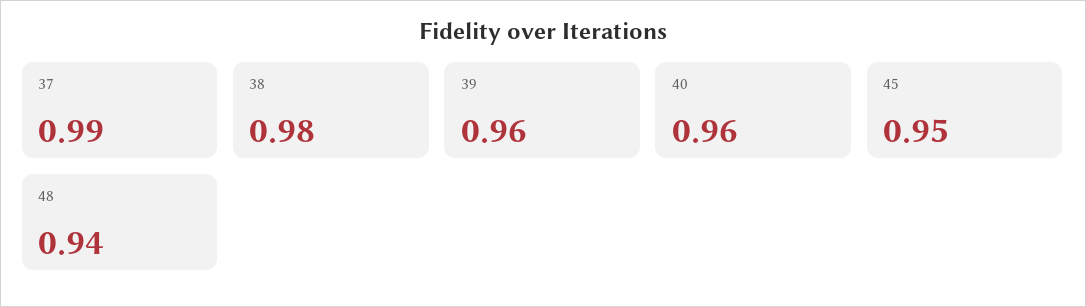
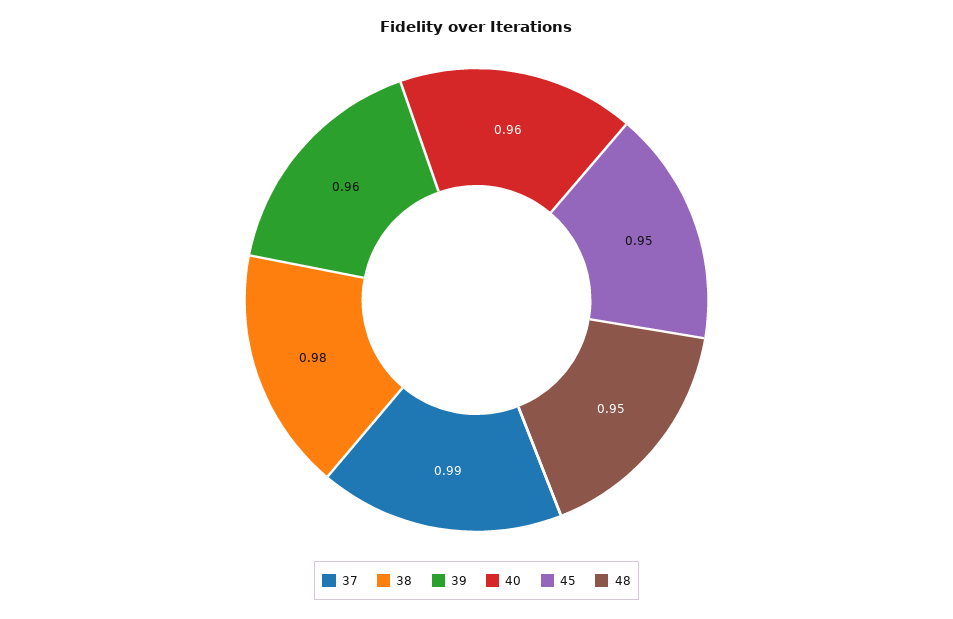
48: 0.94 -> 0.95

